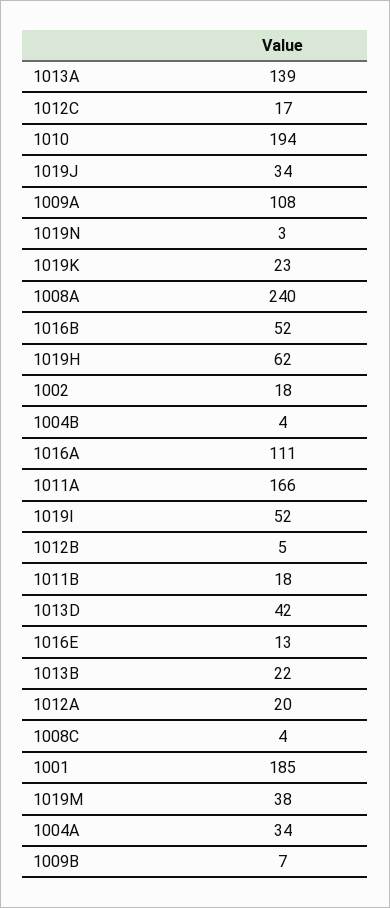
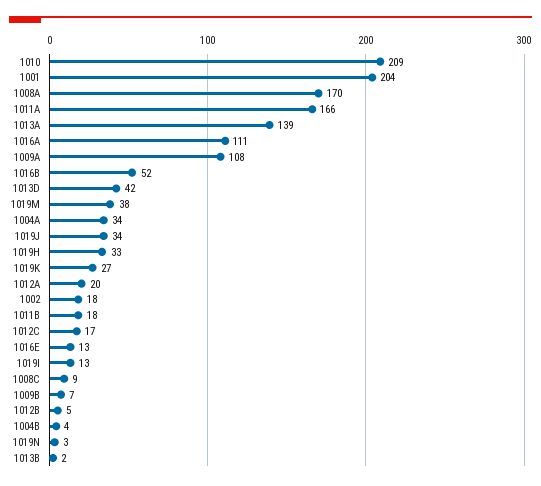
1010: 194 -> 209
1019K: 23 -> 27
1008A: 240 -> 170
1019H: 62 -> 33
1019I: 52 -> 13
1013B: 22 -> 2
1008C: 4 -> 9
1001: 185 -> 204

